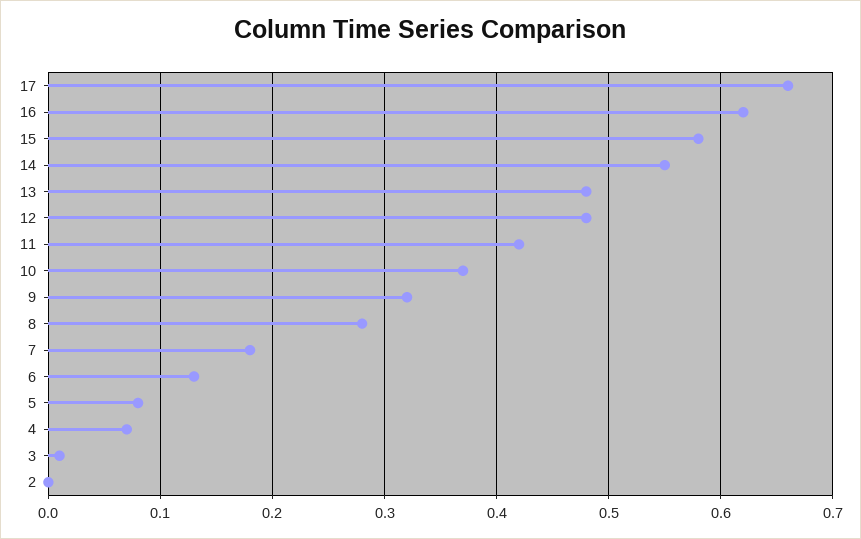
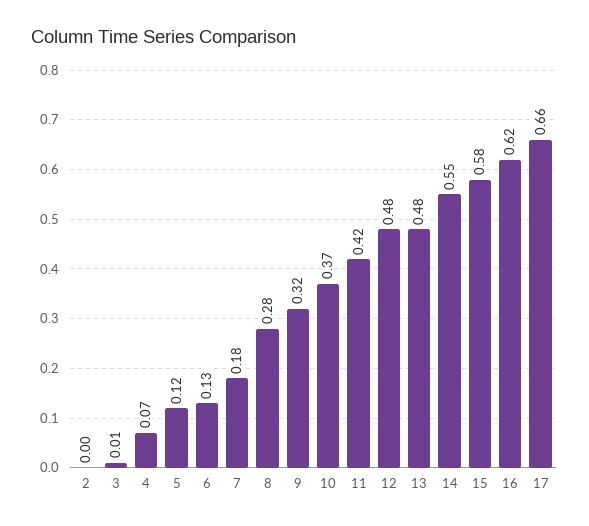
5: 0.08 -> 0.12

